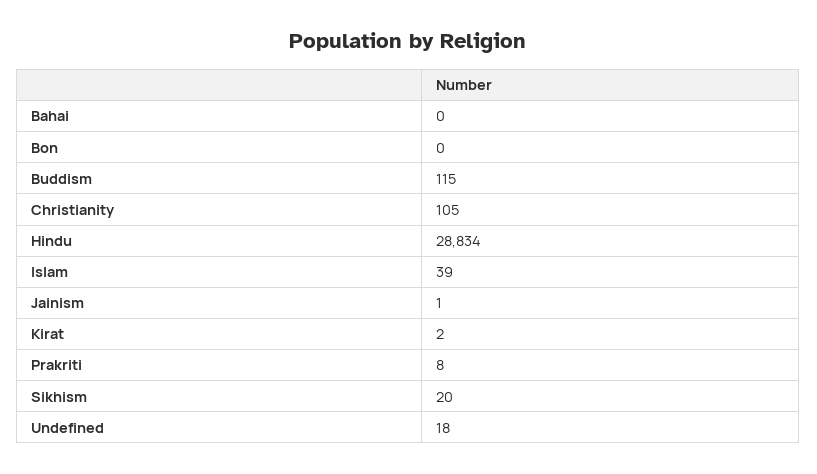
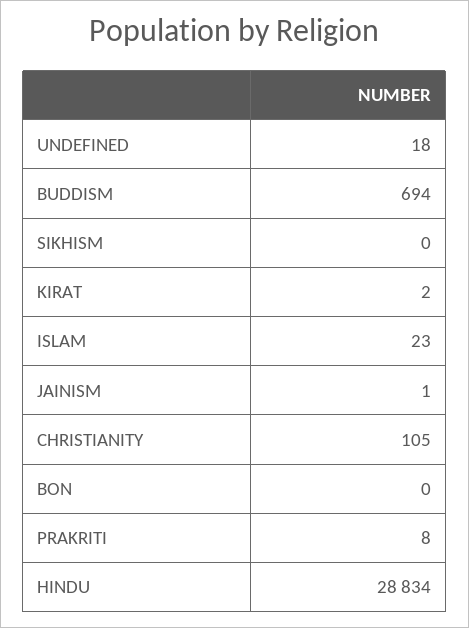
Bahai: 0 -> none
Buddism: 115 -> 694
Islam: 39 -> 23
Sikhism: 20 -> 0

